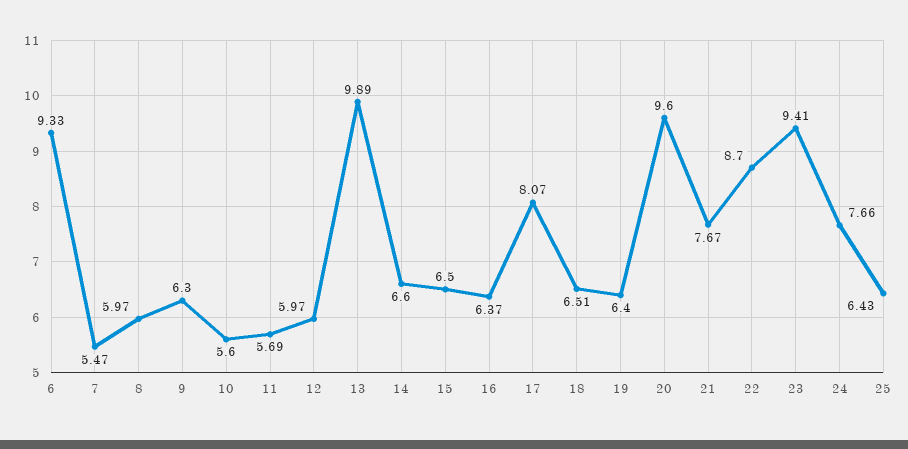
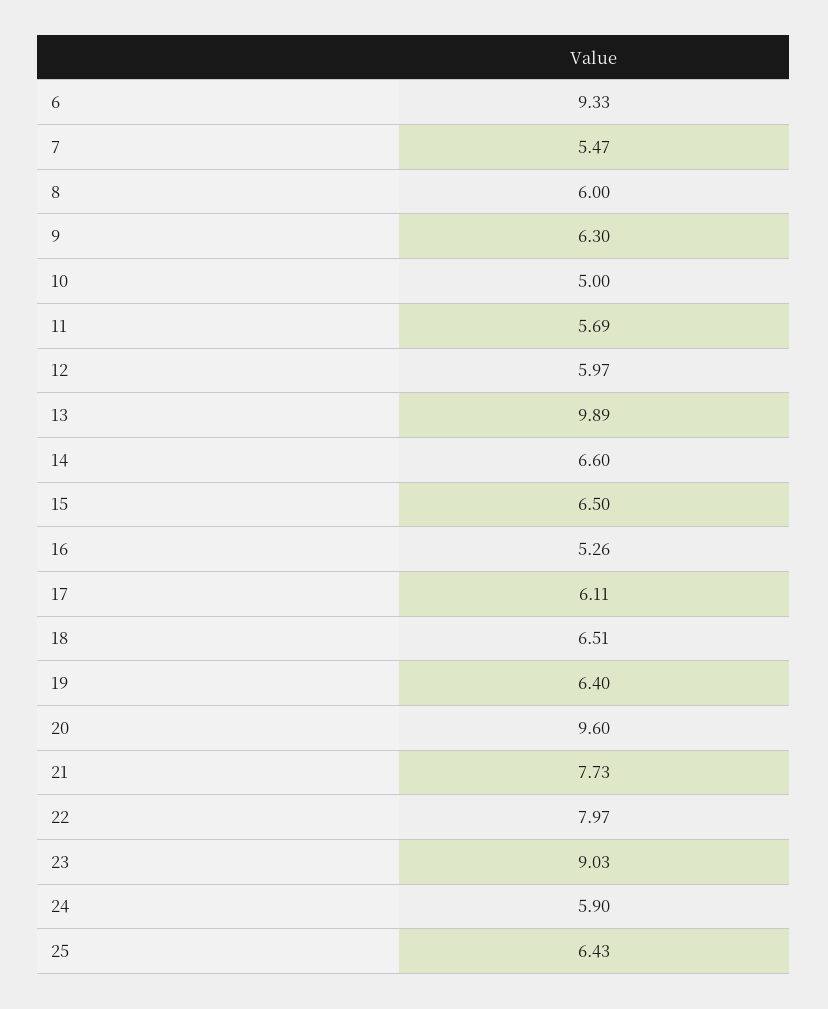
8: 5.97 -> 6
10: 5.6 -> 5
16: 6.37 -> 5.26
17: 8.07 -> 6.11
21: 7.67 -> 7.73
22: 8.7 -> 7.97
23: 9.41 -> 9.03
24: 7.66 -> 5.9

